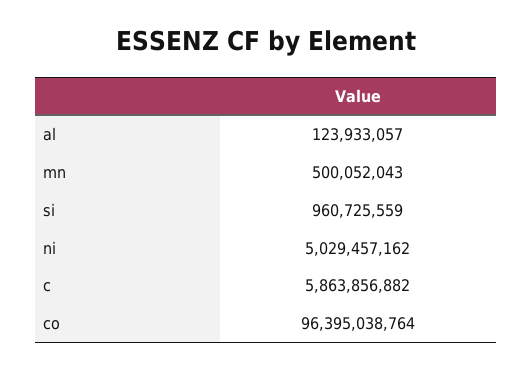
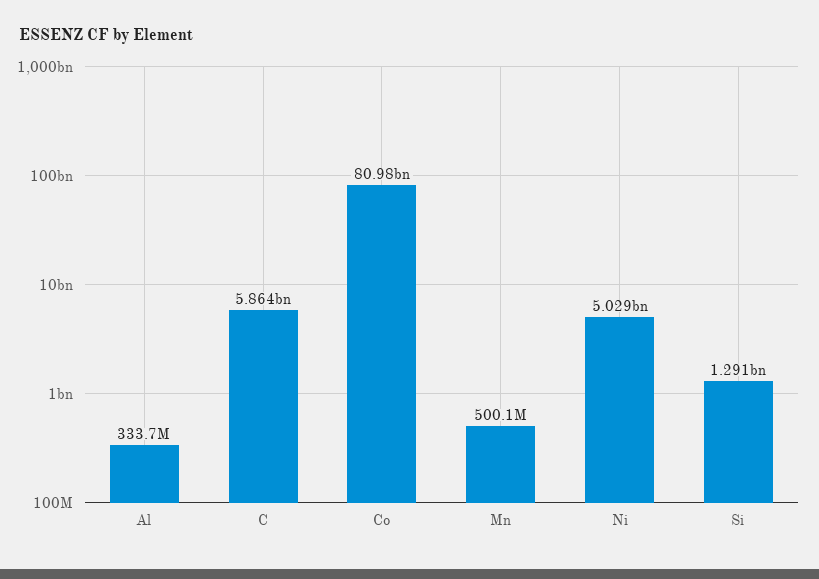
al: 123933057 -> 333700000
si: 960725559 -> 1291000000
co: 96395038764 -> 80980000000

